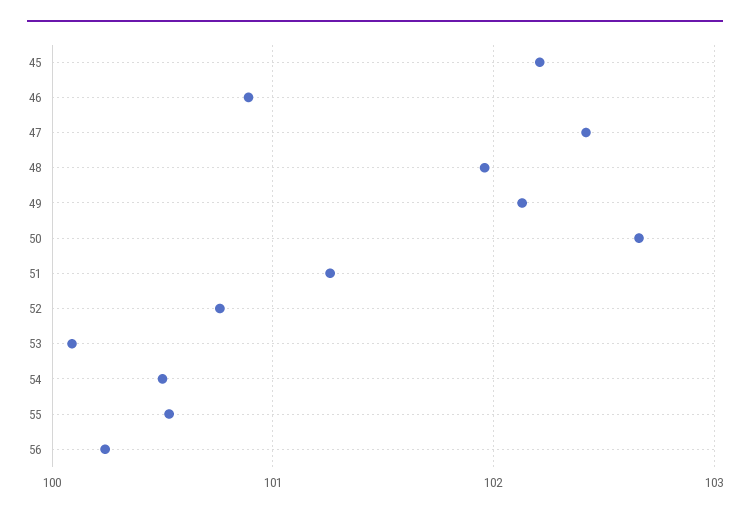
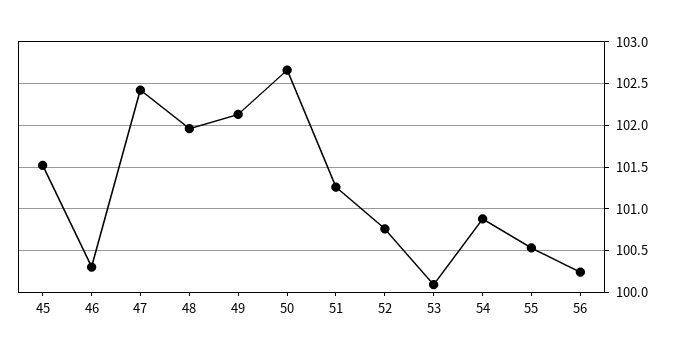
45: 102.2 -> 101.5
46: 100.9 -> 100.3
54: 100.5 -> 100.9

